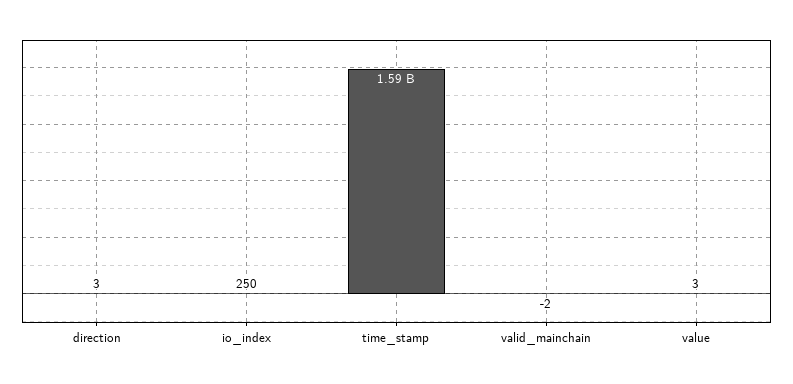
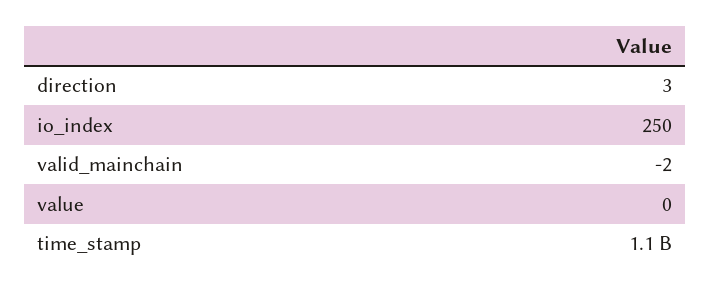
time_stamp: 1590000000 -> 1100000000
value: 3 -> 0

